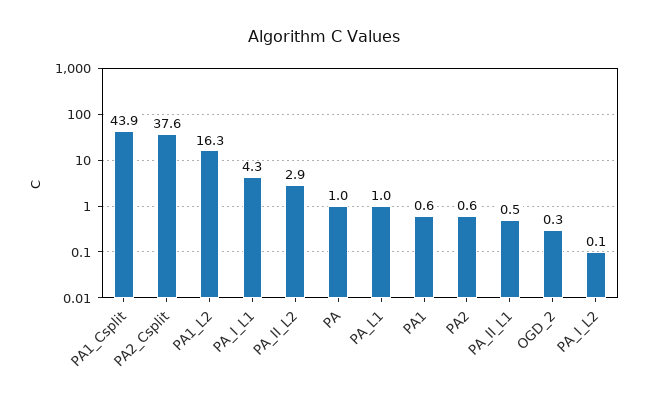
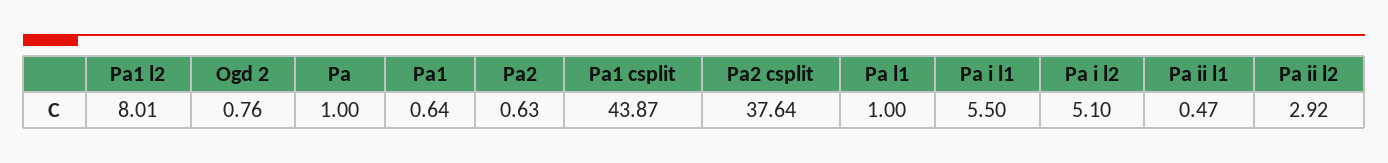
PA1_L2: 16.3 -> 8.01
PA_I_L1: 4.3 -> 5.5
OGD_2: 0.3 -> 0.76
PA_I_L2: 0.1 -> 5.1

